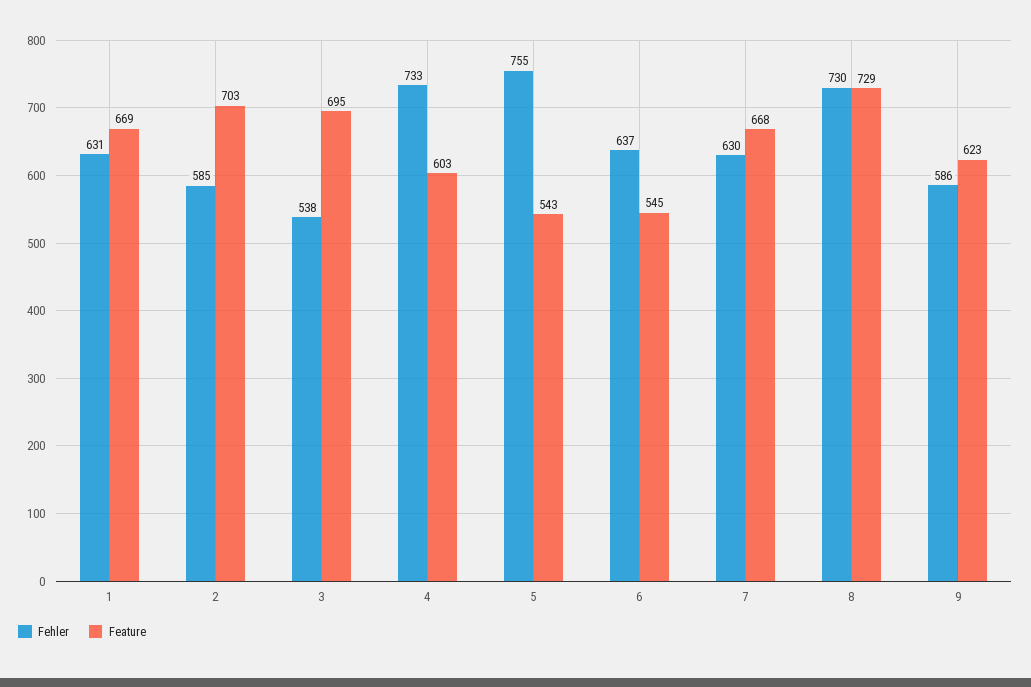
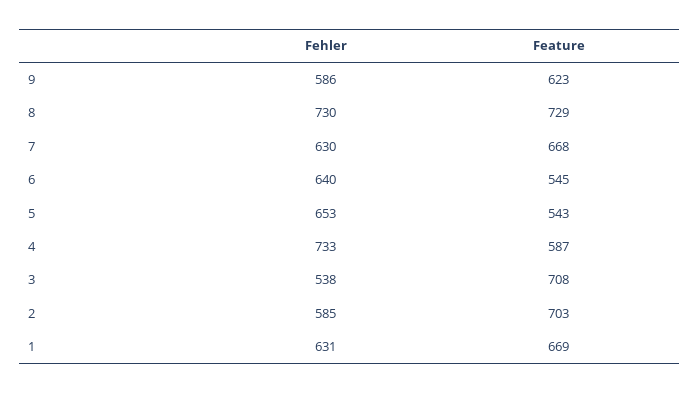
Feature, 3: 695 -> 708
Feature, 4: 603 -> 587
Fehler, 5: 755 -> 653
Fehler, 6: 637 -> 640

